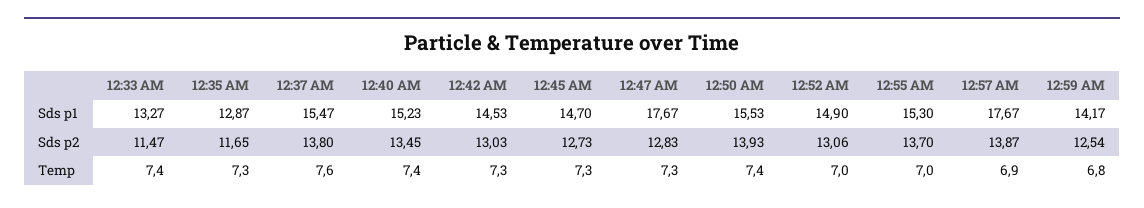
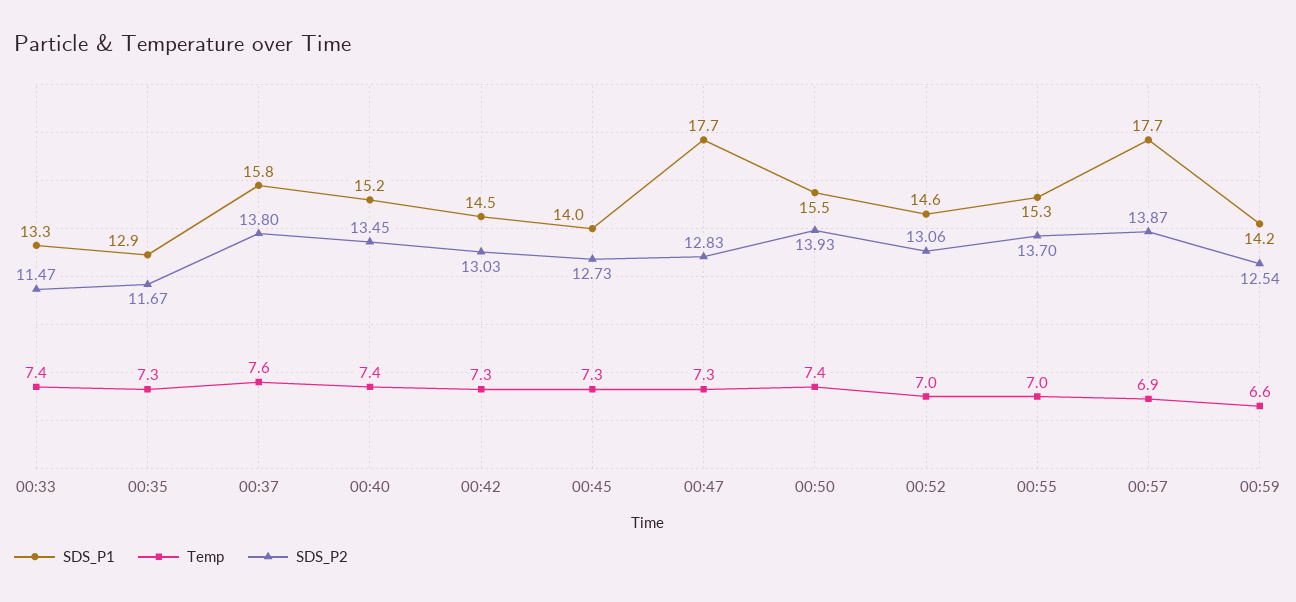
Sds p1, 12:37 AM: 15.47 -> 15.8
Sds p1, 12:45 AM: 14.7 -> 14
Sds p1, 12:52 AM: 14.9 -> 14.6
Sds p2, 12:35 AM: 11.65 -> 11.67
Temp, 12:59 AM: 6.8 -> 6.6

